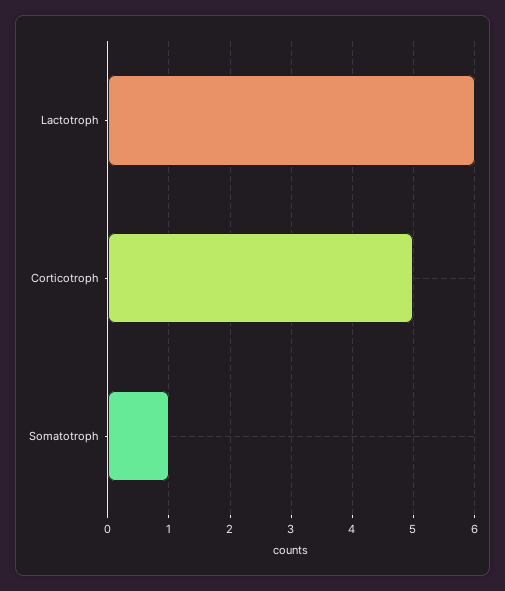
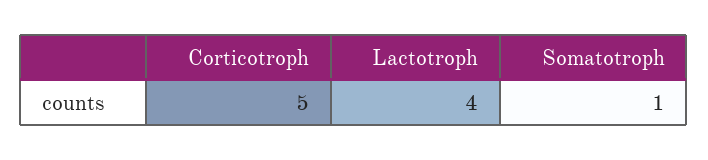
Lactotroph: 6 -> 4

